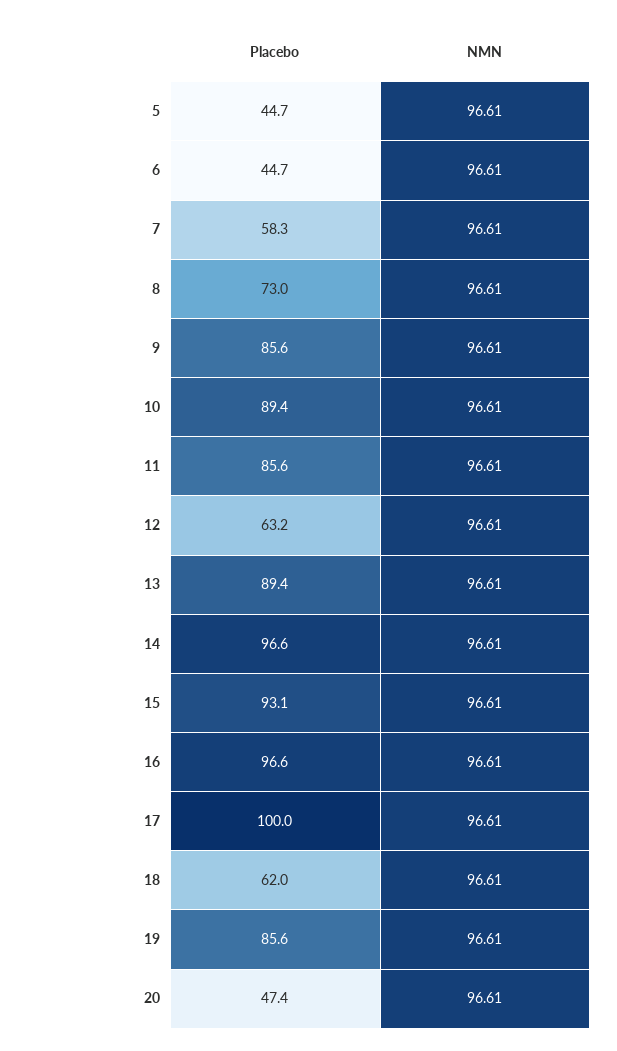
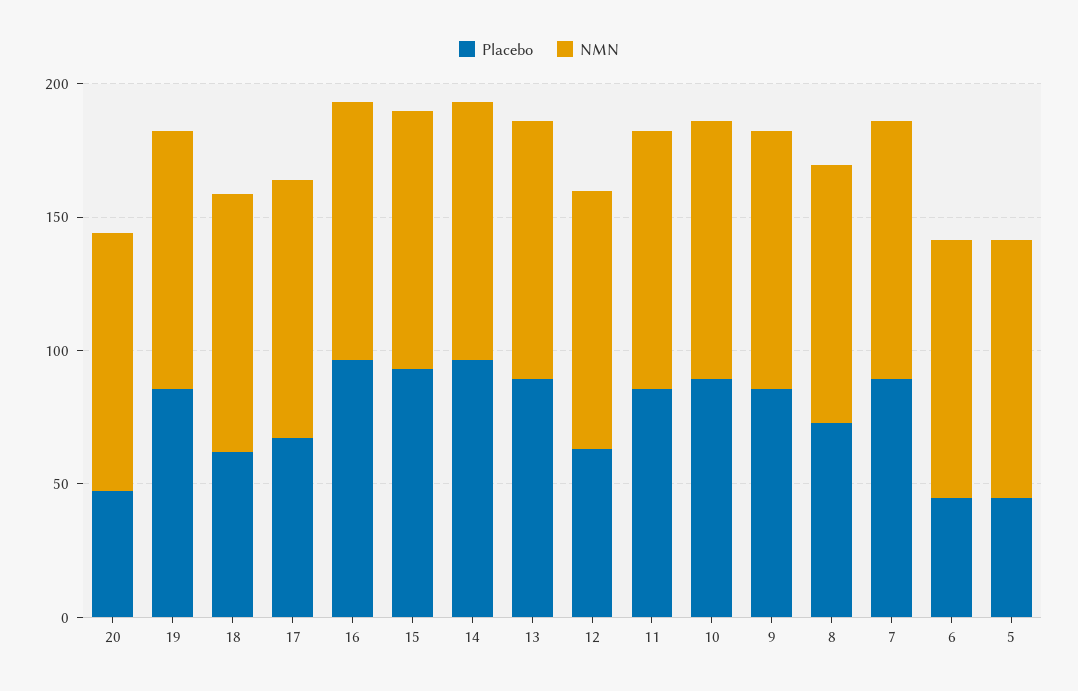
Placebo, 7: 58.3 -> 90
Placebo, 17: 100 -> 70

